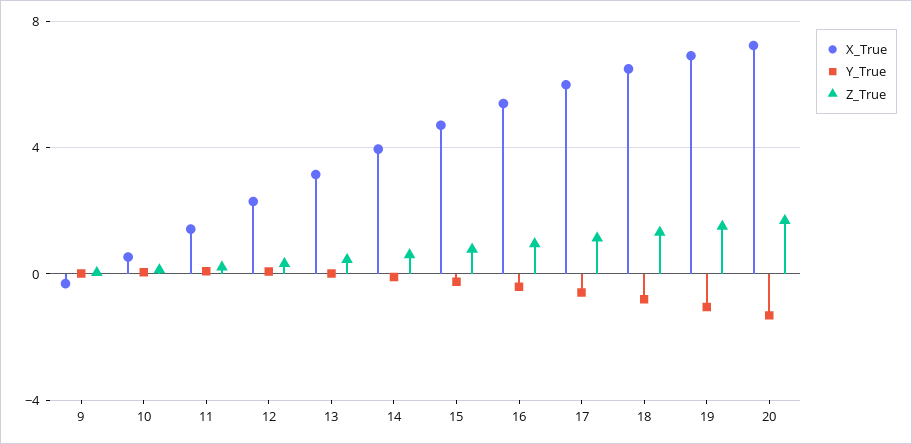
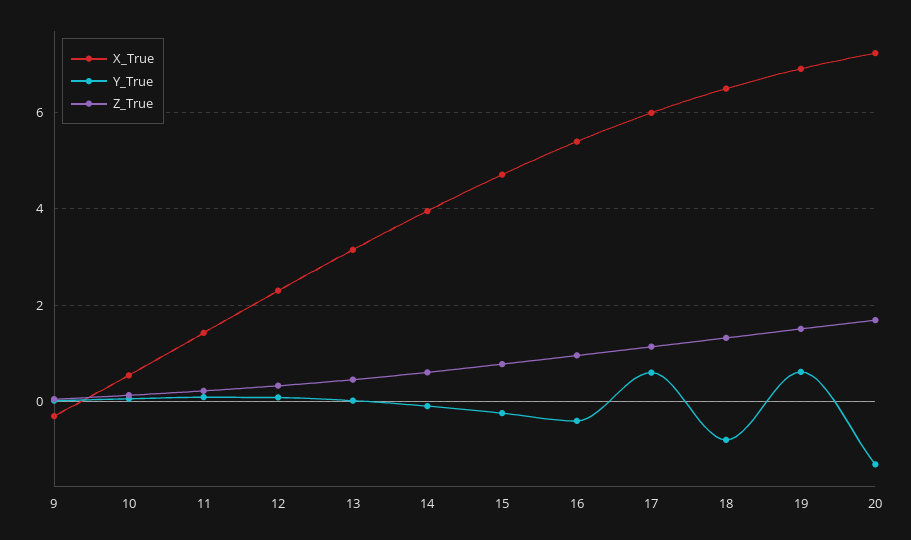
Y_True, 17: -0.5 -> 0.6
Y_True, 19: -1 -> 0.6

